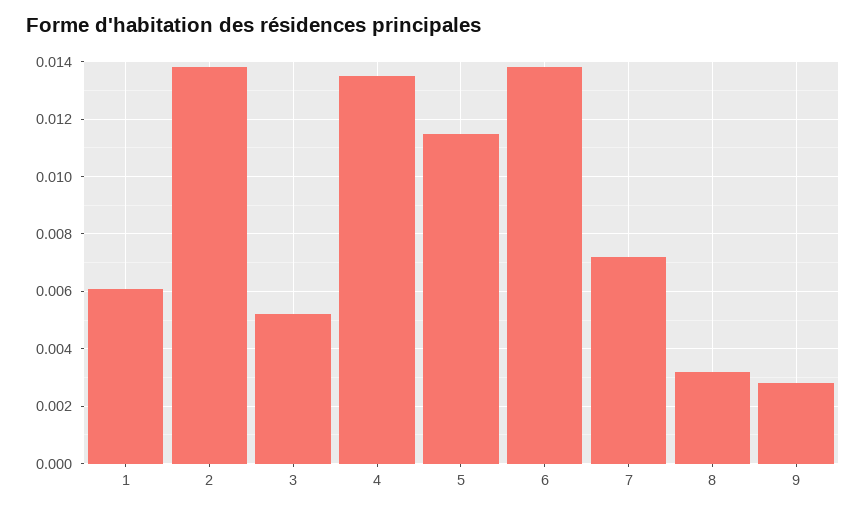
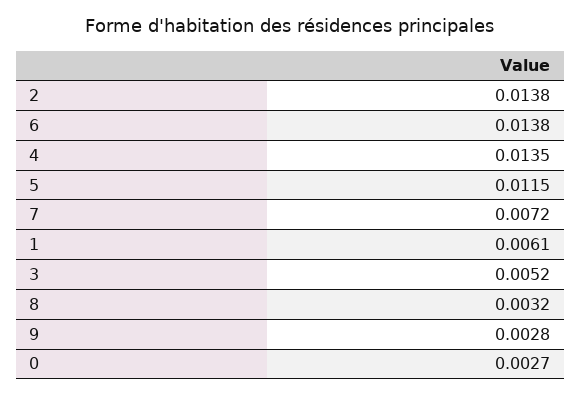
0: none -> 0.0027

